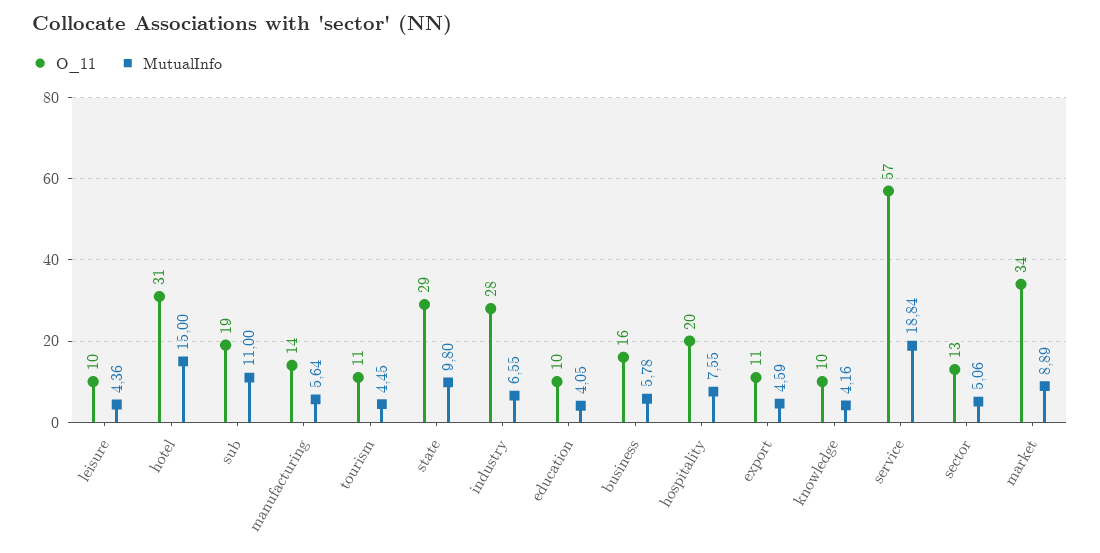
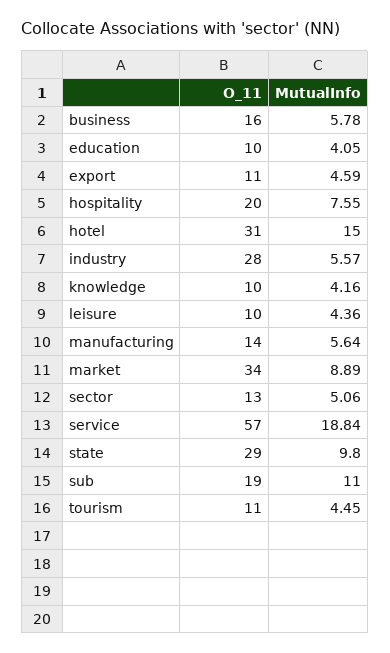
MutualInfo, industry: 6.55 -> 5.57

